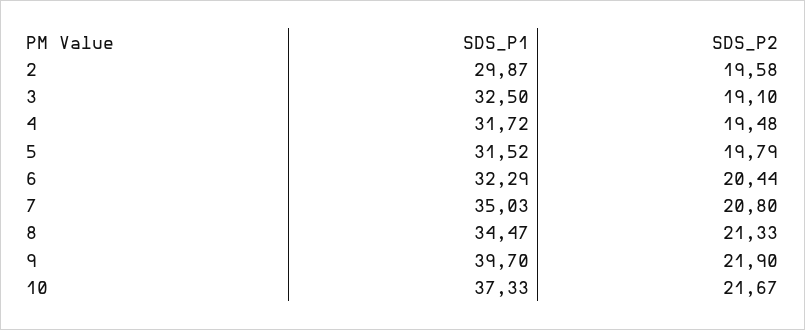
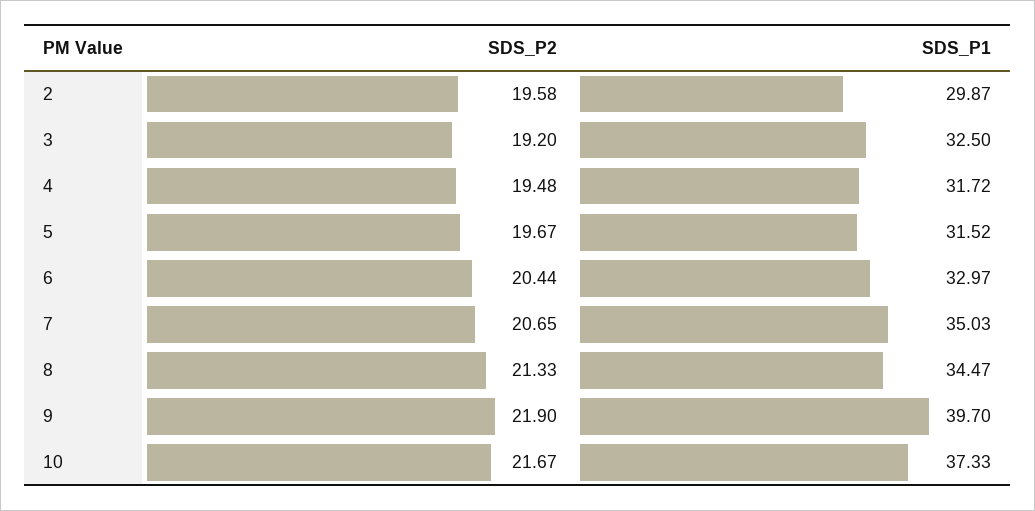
SDS_P2, 3: 19.1 -> 19.2
SDS_P2, 5: 19.79 -> 19.67
SDS_P1, 6: 32.29 -> 32.97
SDS_P2, 7: 20.8 -> 20.65

